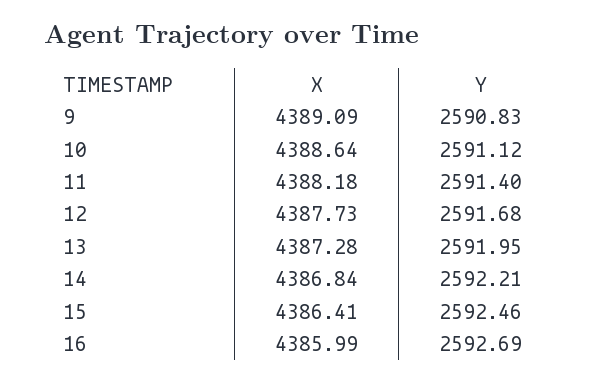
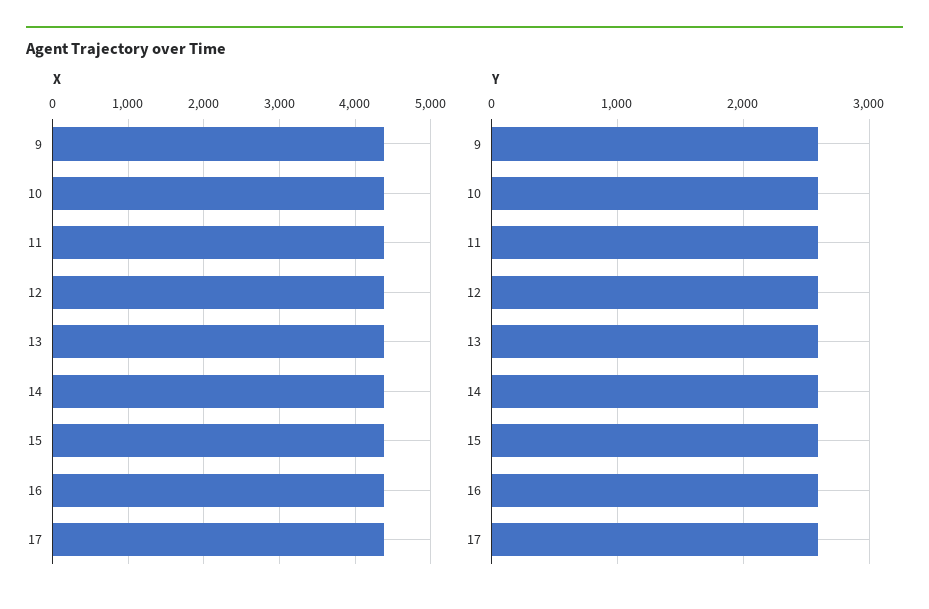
X, 17: none -> 4400
Y, 17: none -> 2600

